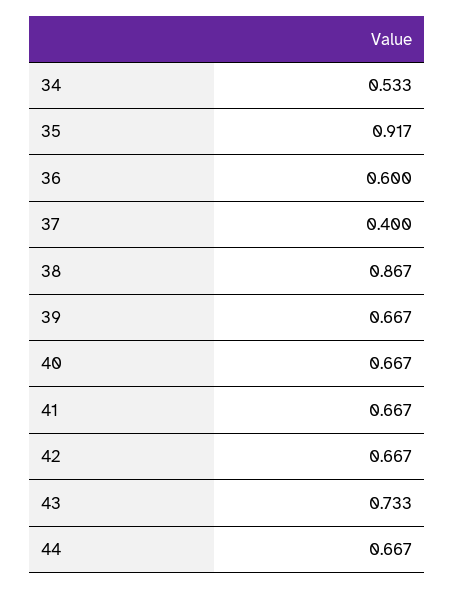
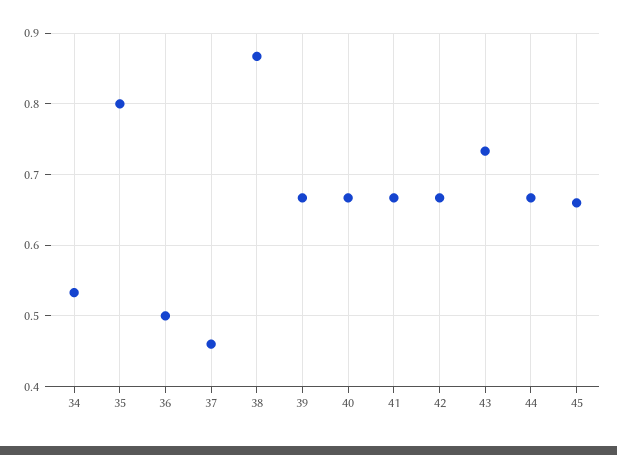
35: 0.917 -> 0.8
36: 0.6 -> 0.5
37: 0.4 -> 0.46
45: none -> 0.66

